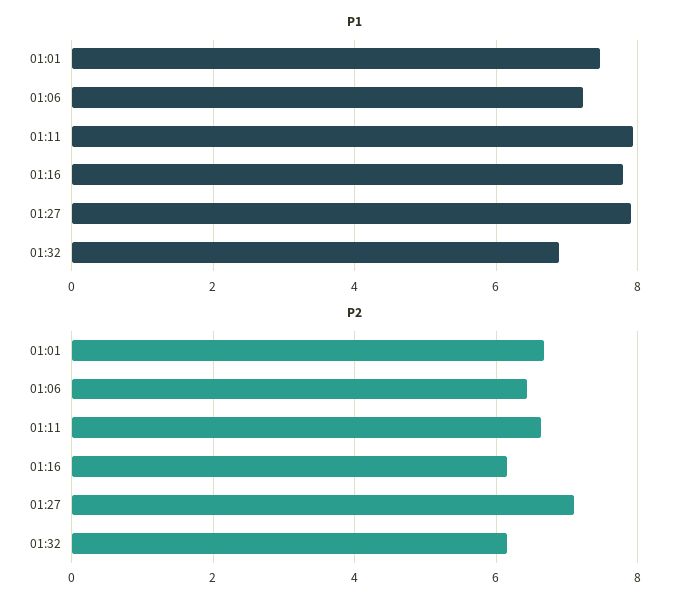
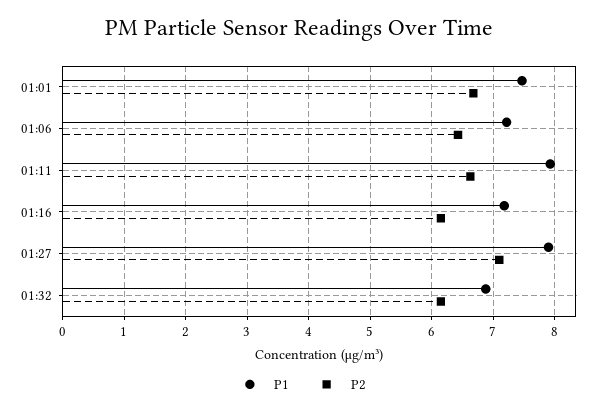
P1, 01:16: 7.8 -> 7.2

